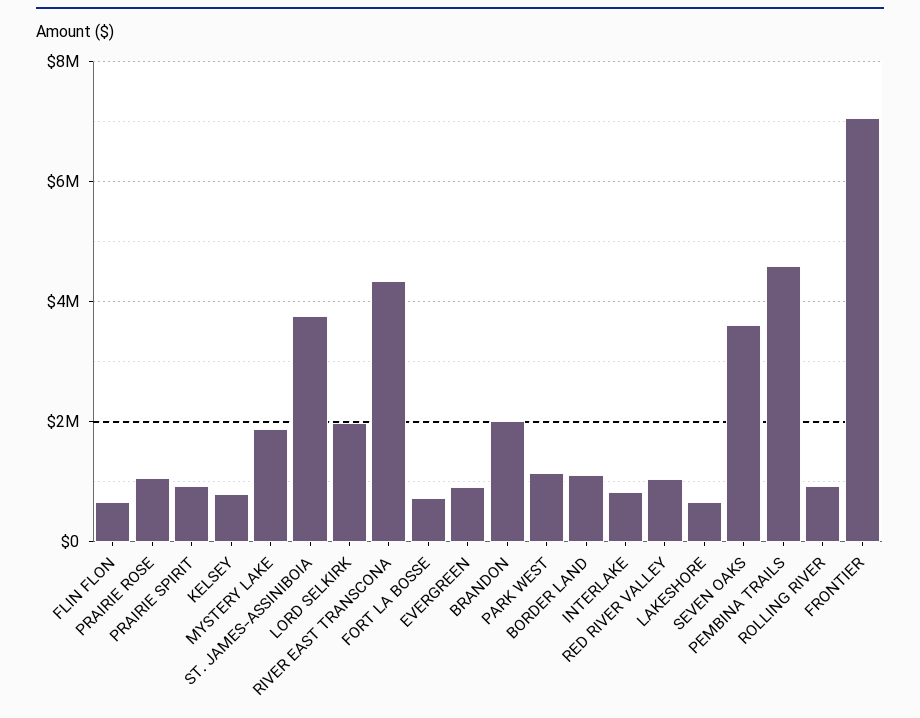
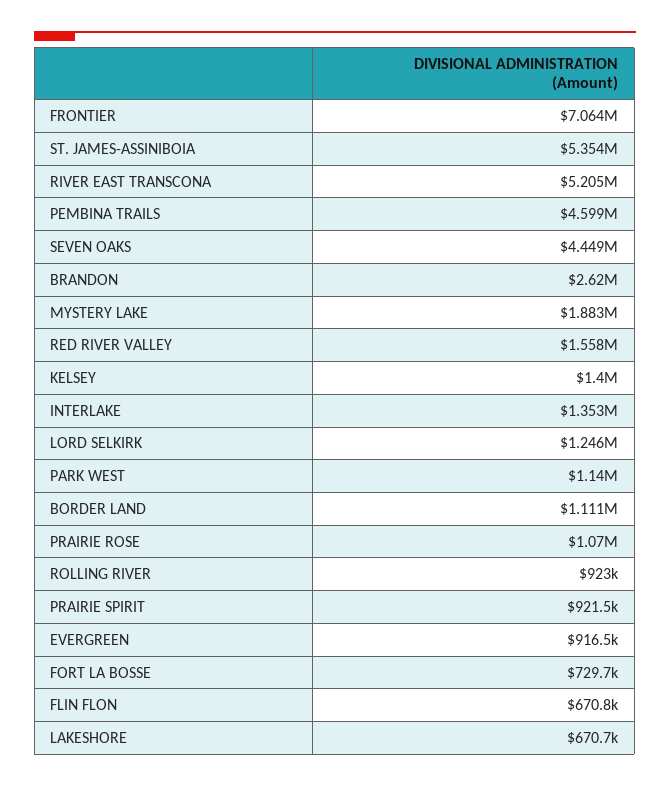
KELSEY: 800000 -> 1400000
ST. JAMES-ASSINIBOIA: 3800000 -> 5354000
LORD SELKIRK: 2000000 -> 1246000
RIVER EAST TRANSCONA: 4400000 -> 5205000
BRANDON: 2000000 -> 2620000
INTERLAKE: 800000 -> 1353000
RED RIVER VALLEY: 1000000 -> 1558000
SEVEN OAKS: 3600000 -> 4449000

